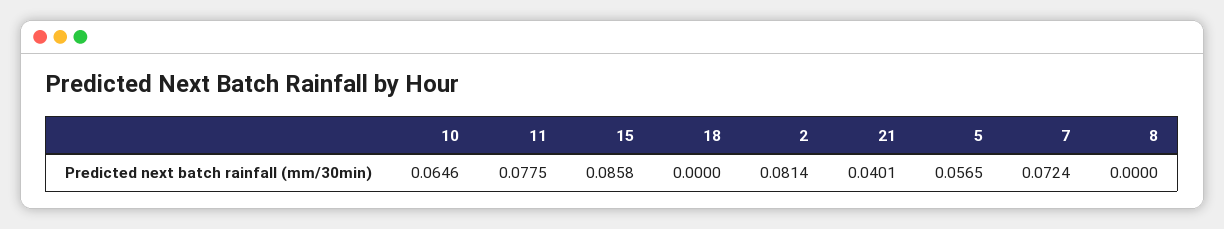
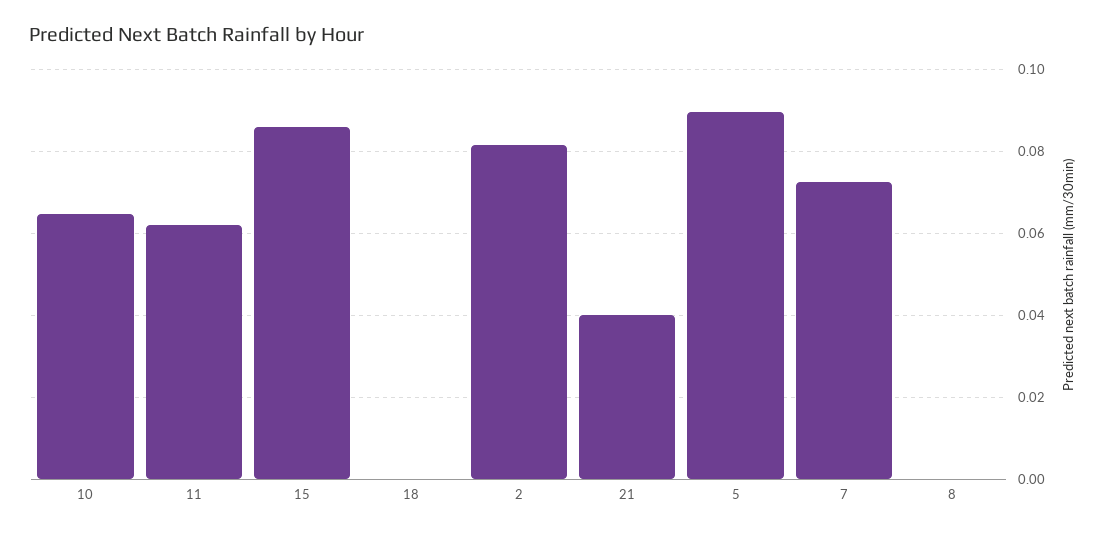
11: 0.0775 -> 0.062
5: 0.0565 -> 0.09

